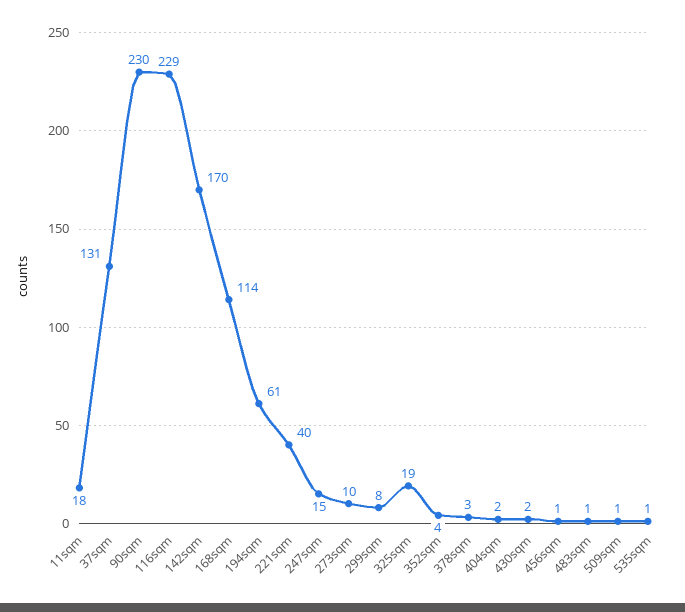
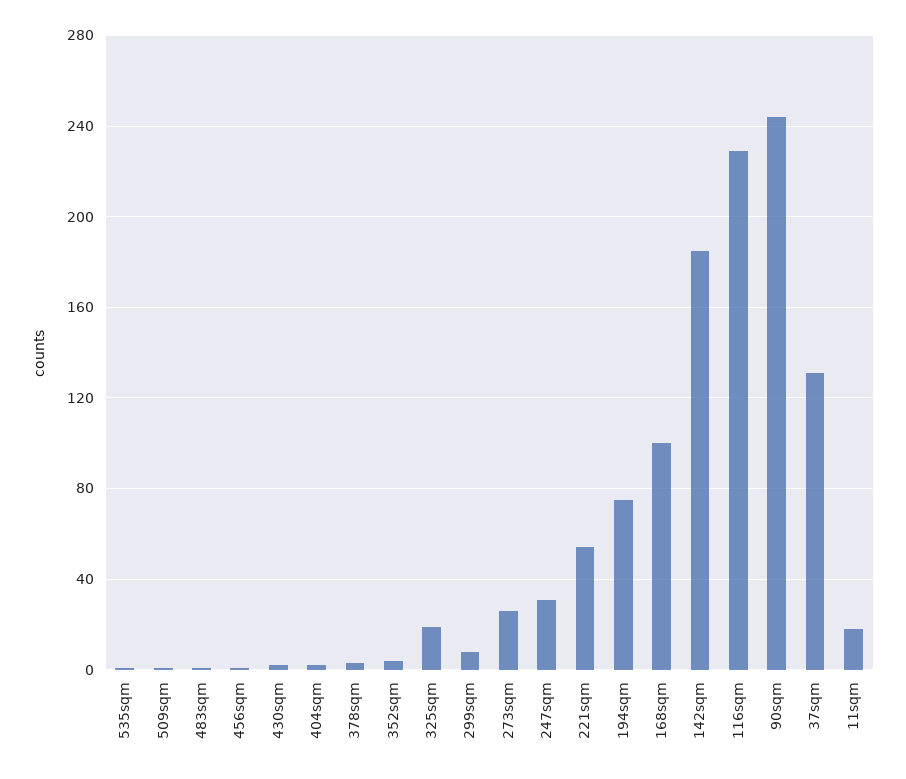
90sqm: 230 -> 245
142sqm: 170 -> 185
168sqm: 114 -> 100
194sqm: 61 -> 75
221sqm: 40 -> 55
247sqm: 15 -> 30
273sqm: 10 -> 25

